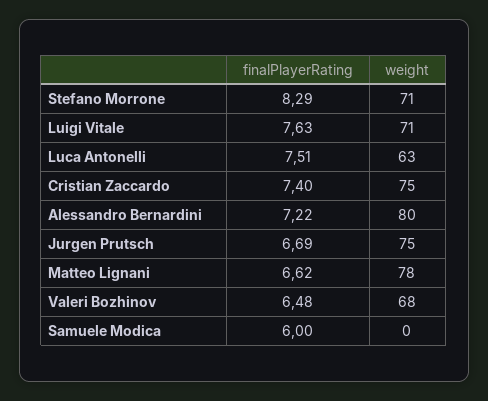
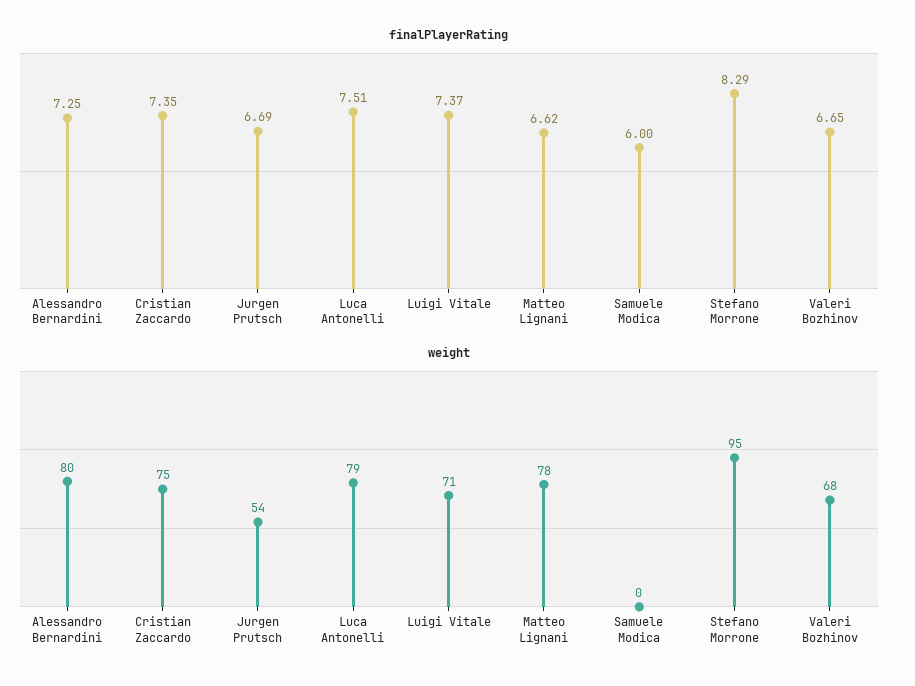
weight, Stefano Morrone: 71 -> 95
finalPlayerRating, Luigi Vitale: 7.63 -> 7.37
weight, Luca Antonelli: 63 -> 79
finalPlayerRating, Cristian Zaccardo: 7.4 -> 7.35
finalPlayerRating, Alessandro Bernardini: 7.22 -> 7.25
weight, Jurgen Prutsch: 75 -> 54
finalPlayerRating, Valeri Bozhinov: 6.48 -> 6.65

